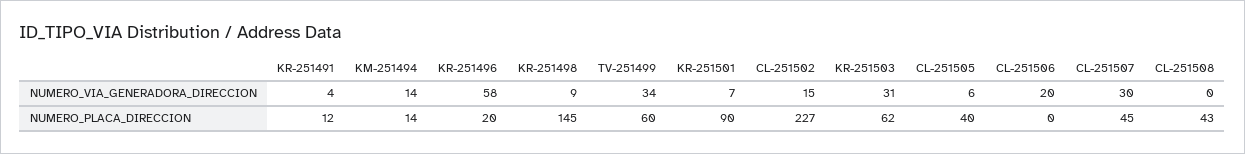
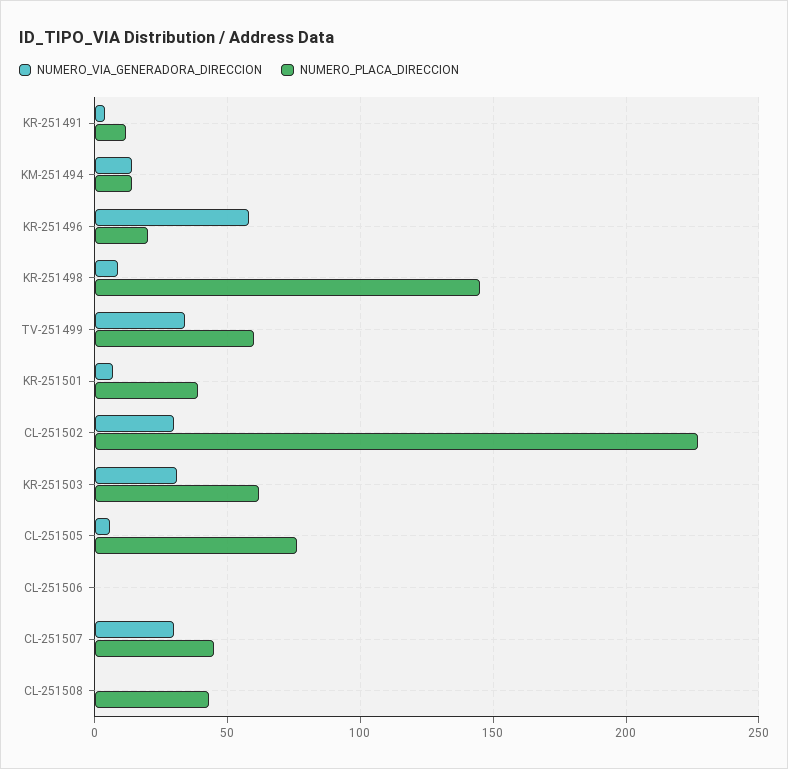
NUMERO_VIA_GENERADORA_DIRECCION, CL-251502: 15 -> 30
NUMERO_VIA_GENERADORA_DIRECCION, CL-251506: 20 -> 0
NUMERO_PLACA_DIRECCION, KR-251501: 90 -> 40
NUMERO_PLACA_DIRECCION, CL-251505: 40 -> 75

